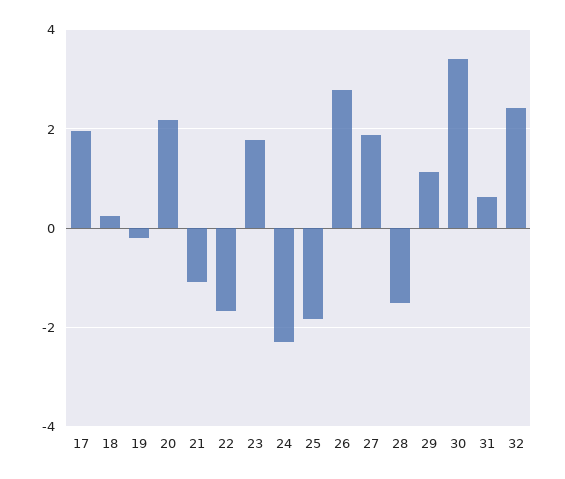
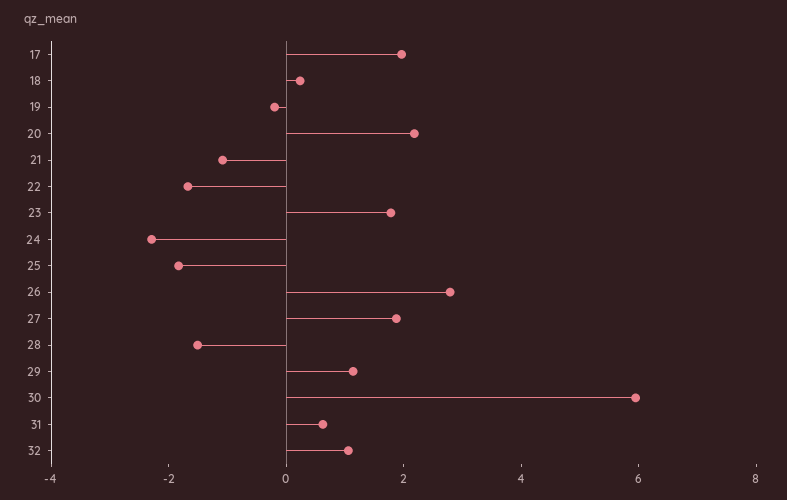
30: 3.4 -> 6
32: 2.4 -> 1

